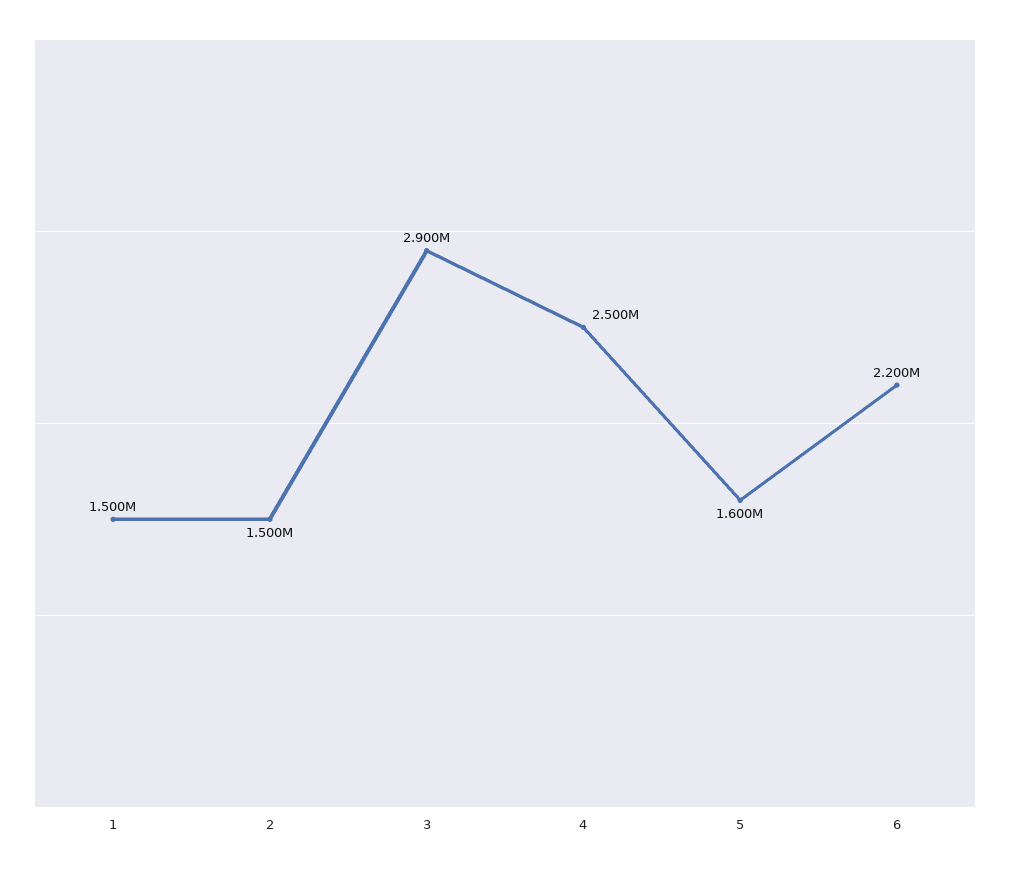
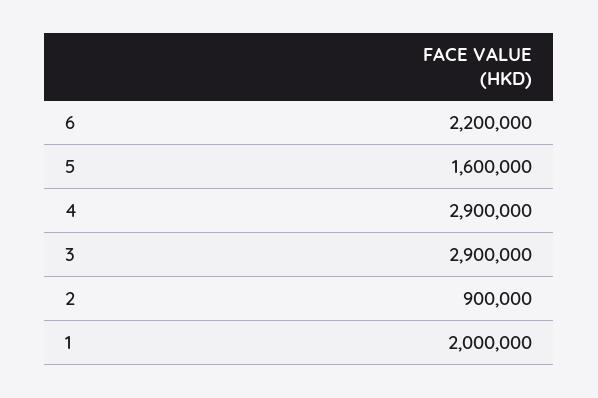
1: 1500000 -> 2000000
2: 1500000 -> 900000
4: 2500000 -> 2900000

